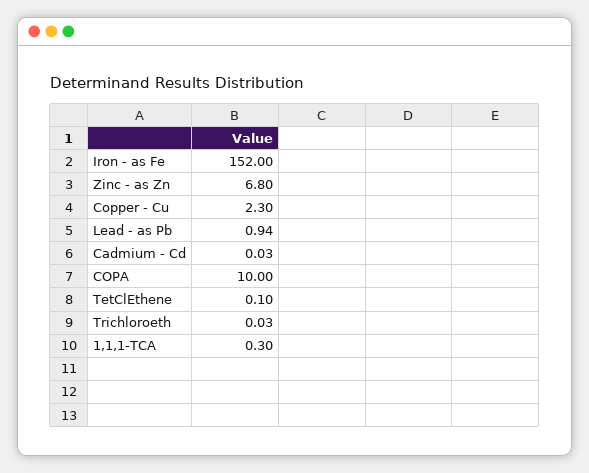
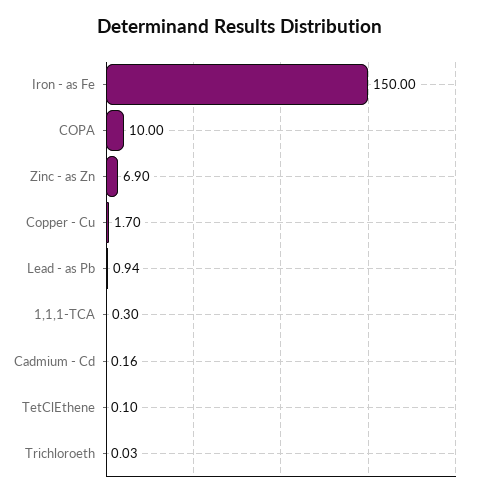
Iron - as Fe: 152 -> 150
Zinc - as Zn: 6.8 -> 6.9
Copper - Cu: 2.3 -> 1.7
Cadmium - Cd: 0.03 -> 0.16

